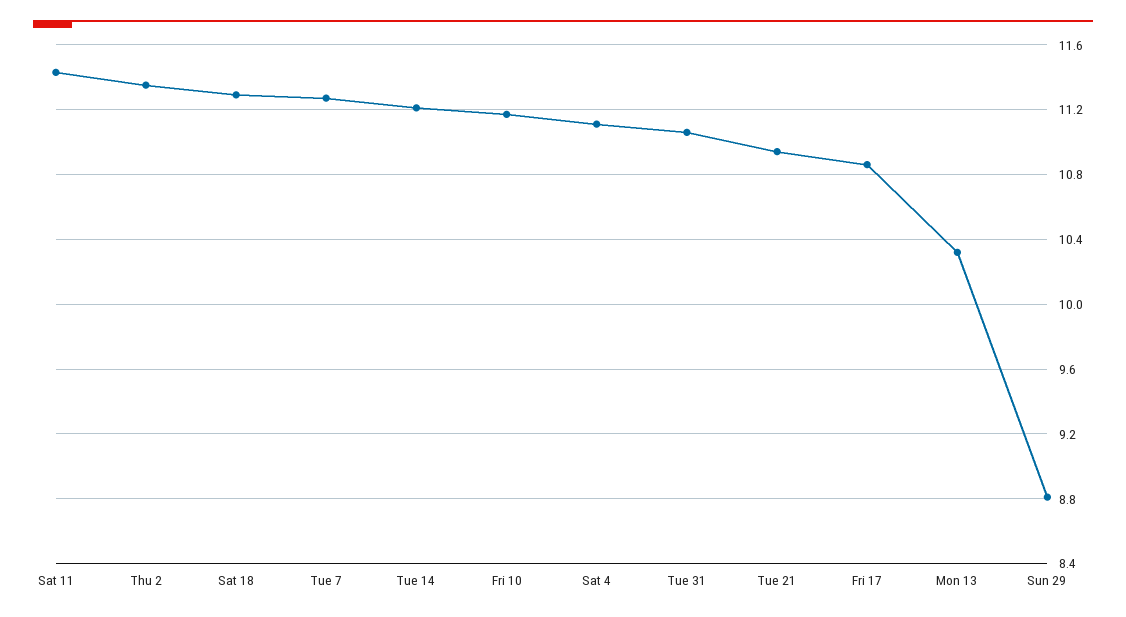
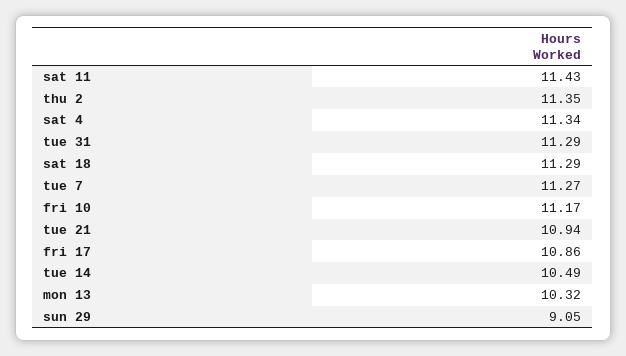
Tue 14: 11.2 -> 10.49
Sat 4: 11.1 -> 11.34
Tue 31: 11.05 -> 11.29
Sun 29: 8.8 -> 9.05

